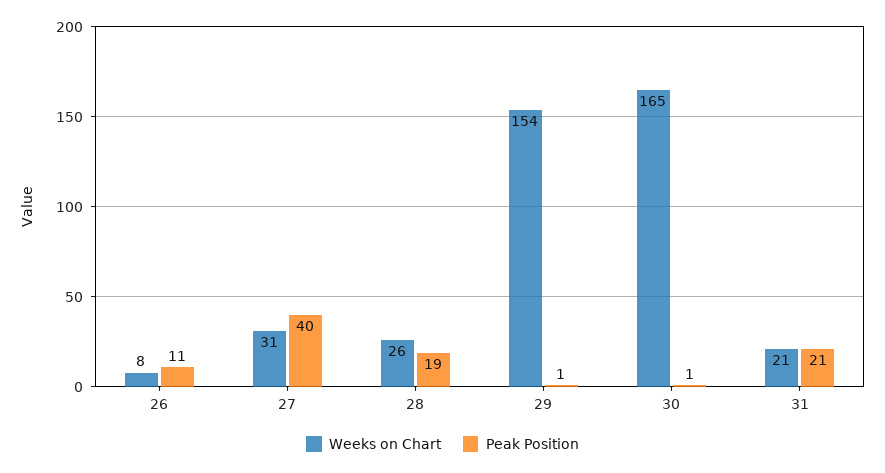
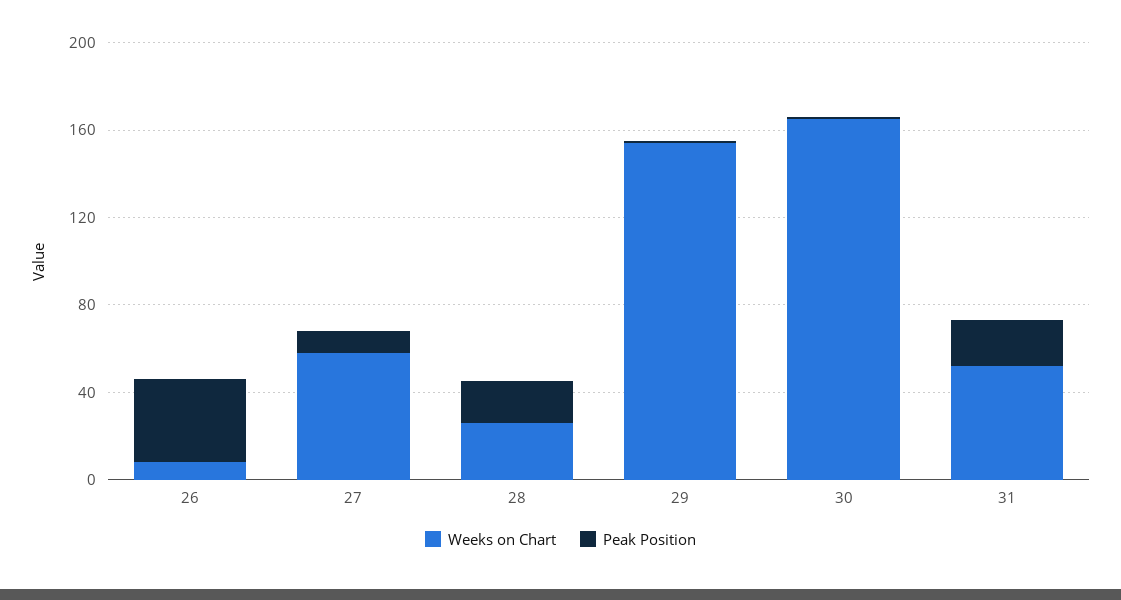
Peak Position, 26: 11 -> 40
Weeks on Chart, 27: 31 -> 60
Peak Position, 27: 40 -> 10
Weeks on Chart, 31: 21 -> 50

